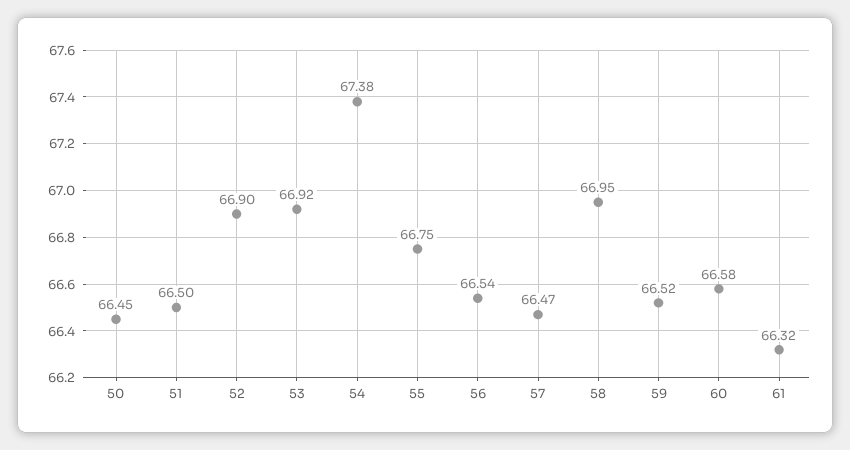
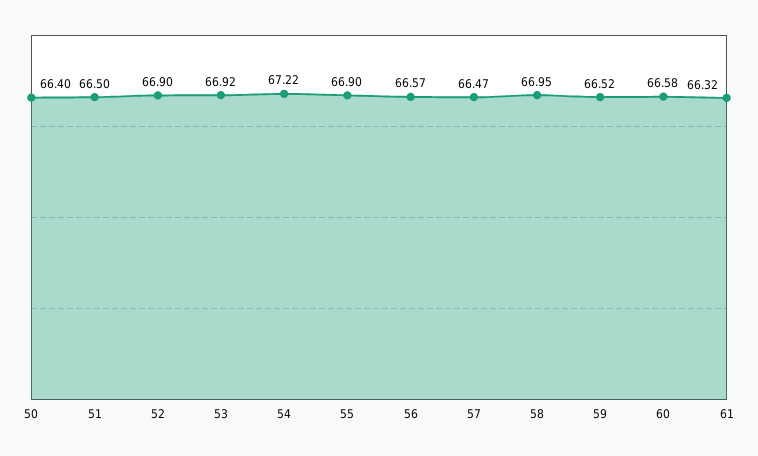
50: 66.45 -> 66.4
54: 67.38 -> 67.22
55: 66.75 -> 66.9
56: 66.54 -> 66.57

